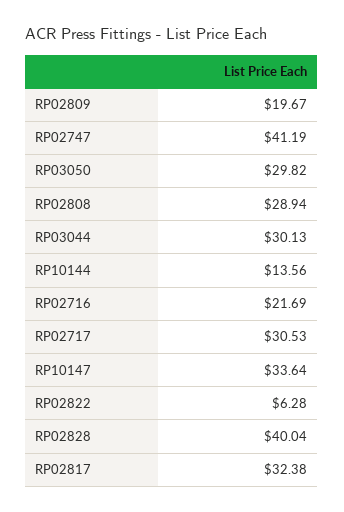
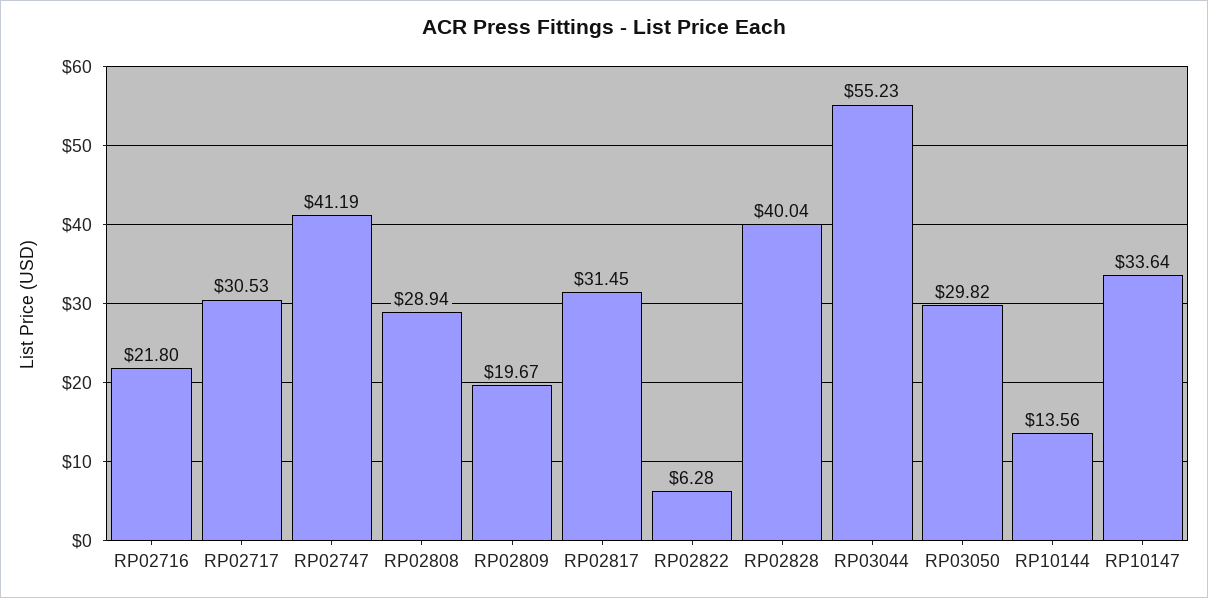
RP03044: 30.13 -> 55.23
RP02716: 21.69 -> 21.8
RP02817: 32.38 -> 31.45

